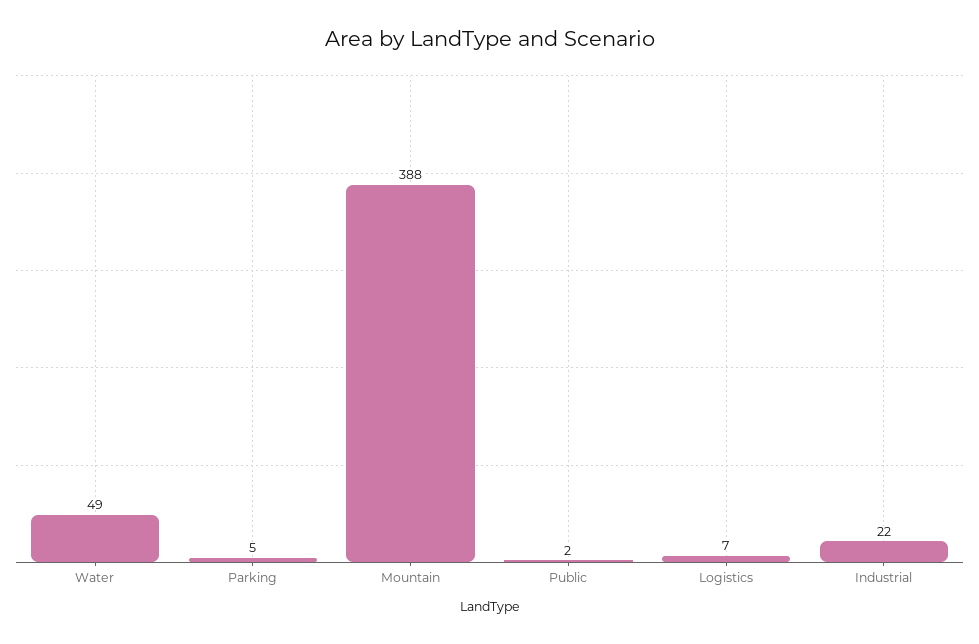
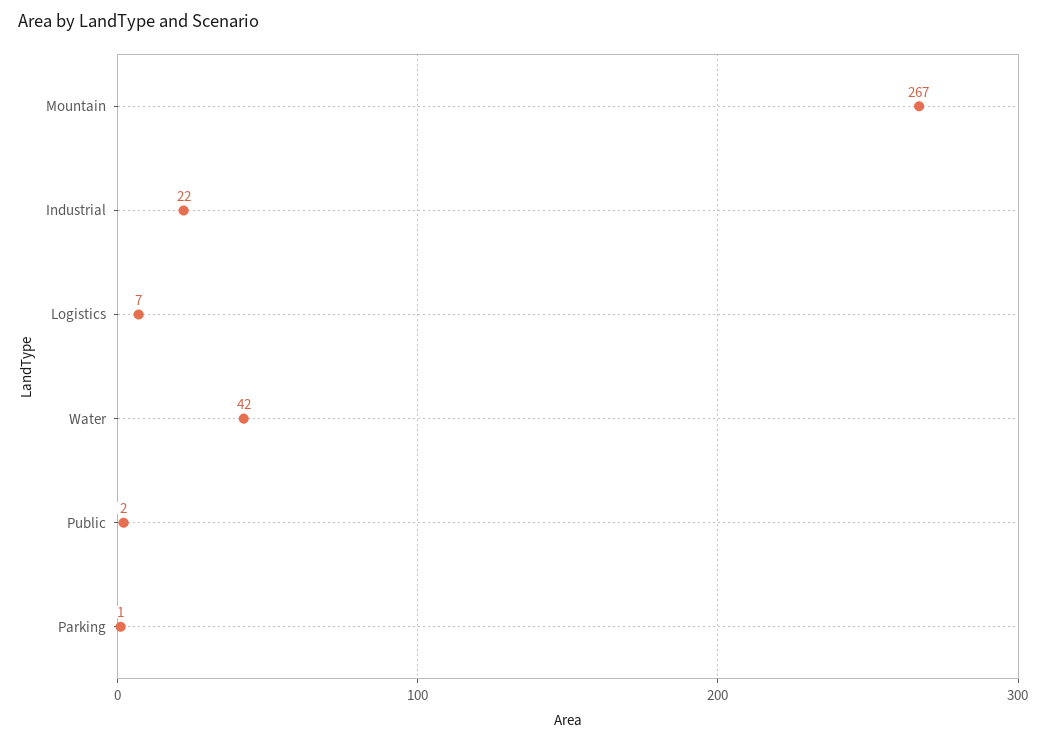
Water: 49 -> 42
Parking: 5 -> 1
Mountain: 388 -> 267

